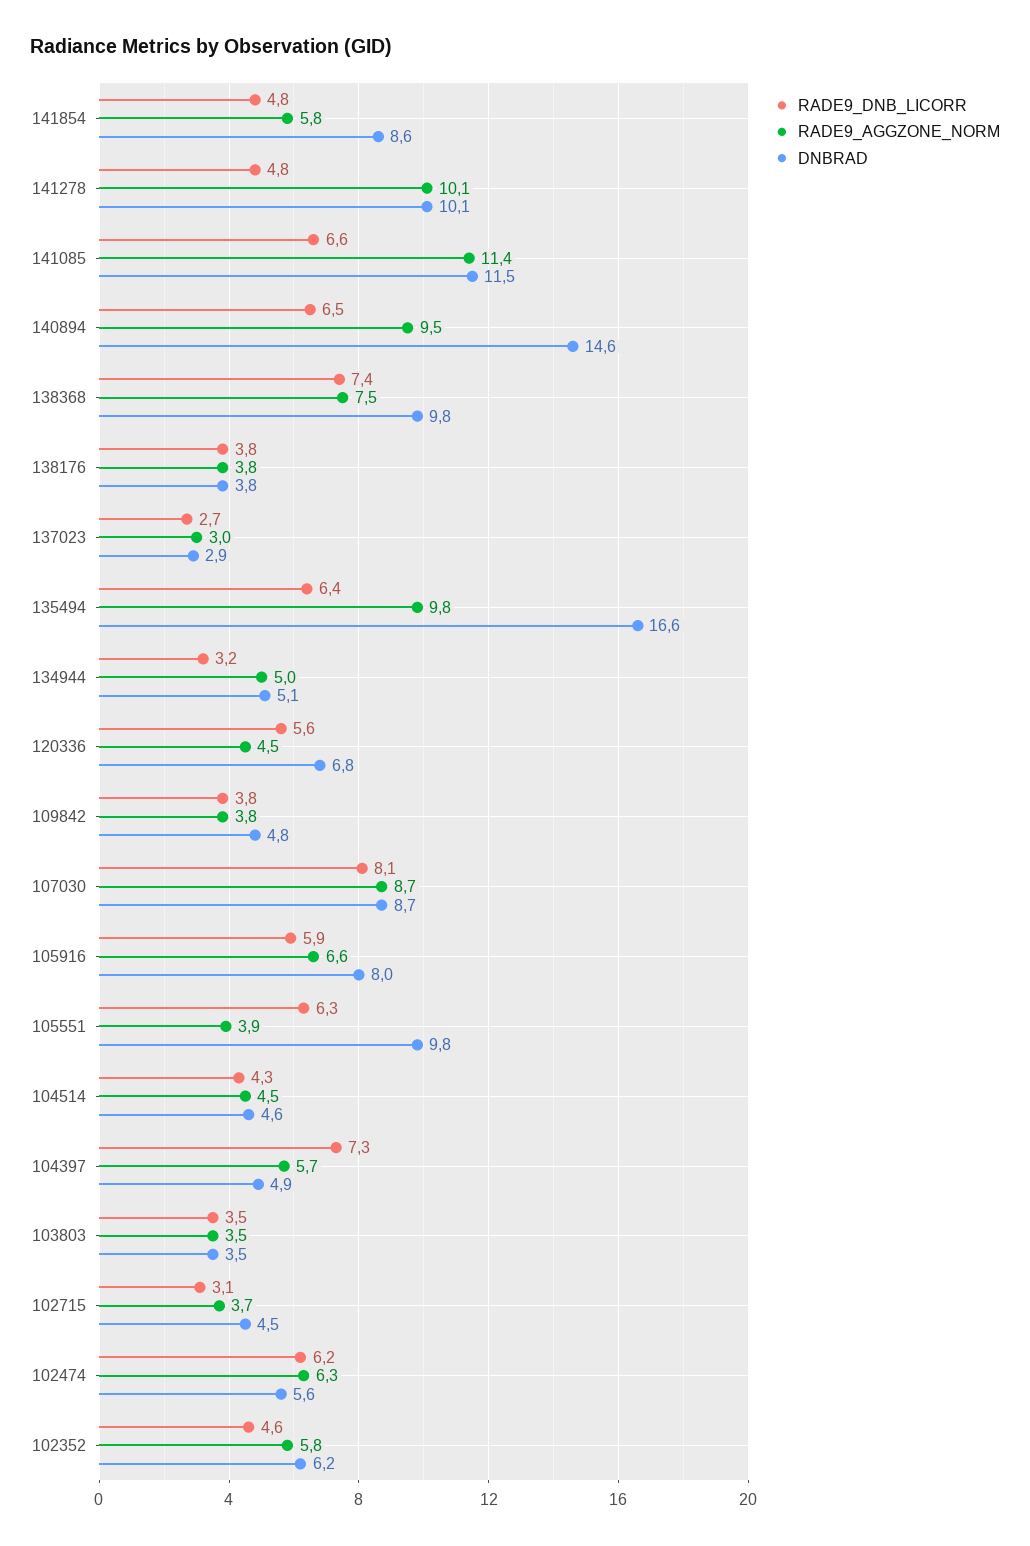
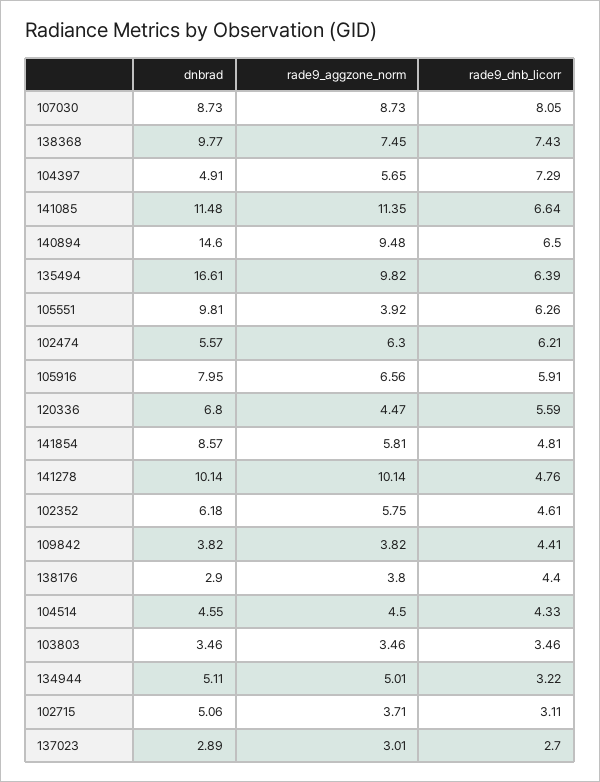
RADE9_DNB_LICORR, 138176: 3.8 -> 4.4
DNBRAD, 138176: 3.8 -> 2.9
RADE9_DNB_LICORR, 109842: 3.8 -> 4.41
DNBRAD, 109842: 4.8 -> 3.82
DNBRAD, 102715: 4.5 -> 5.06

